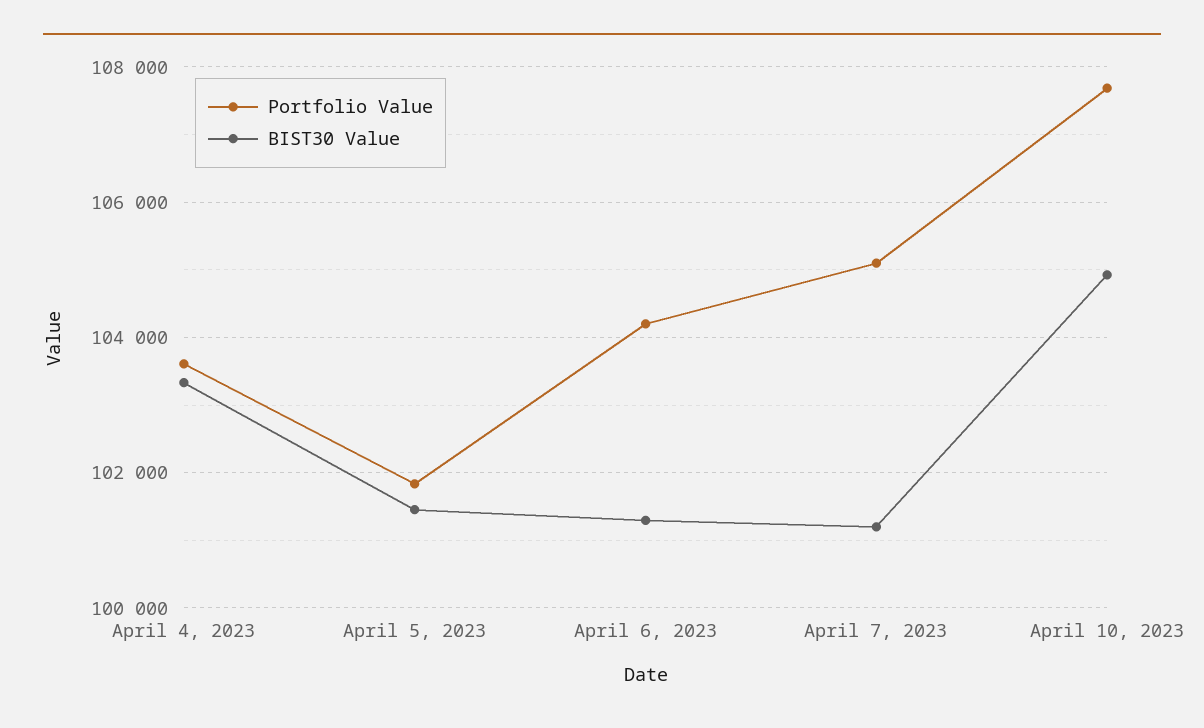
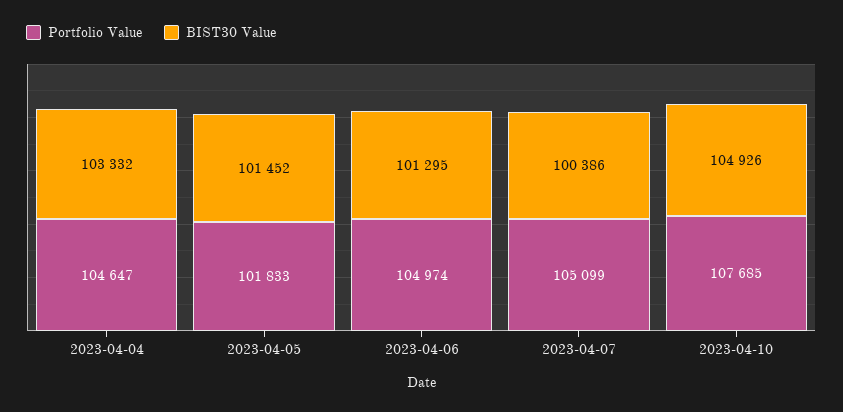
Portfolio Value, April 4, 2023: 103600 -> 104647
Portfolio Value, April 6, 2023: 104200 -> 104974
BIST30 Value, April 7, 2023: 101200 -> 100386

